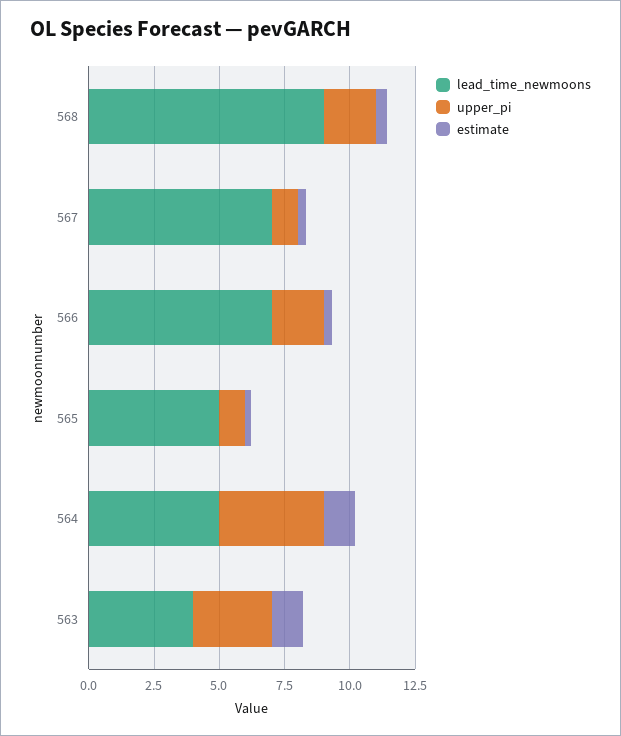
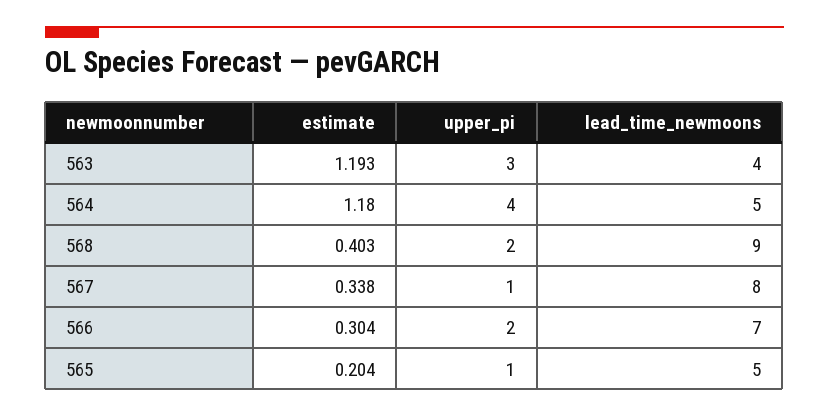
lead_time_newmoons, 567: 7 -> 8

